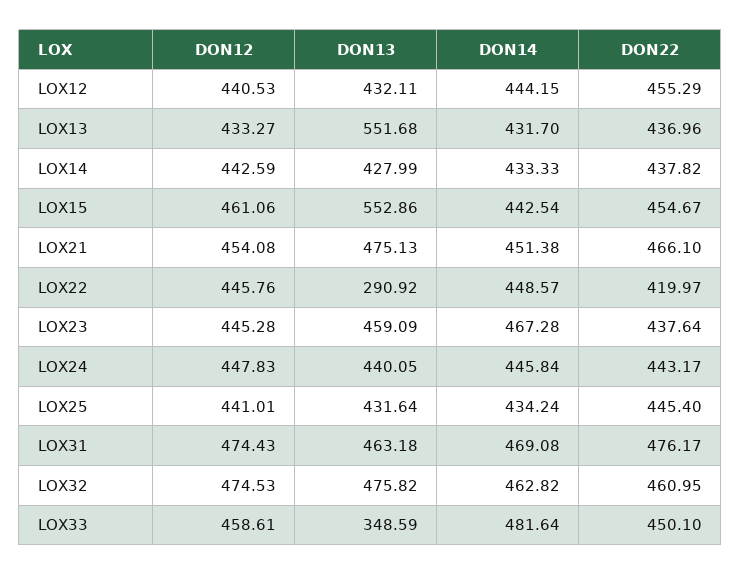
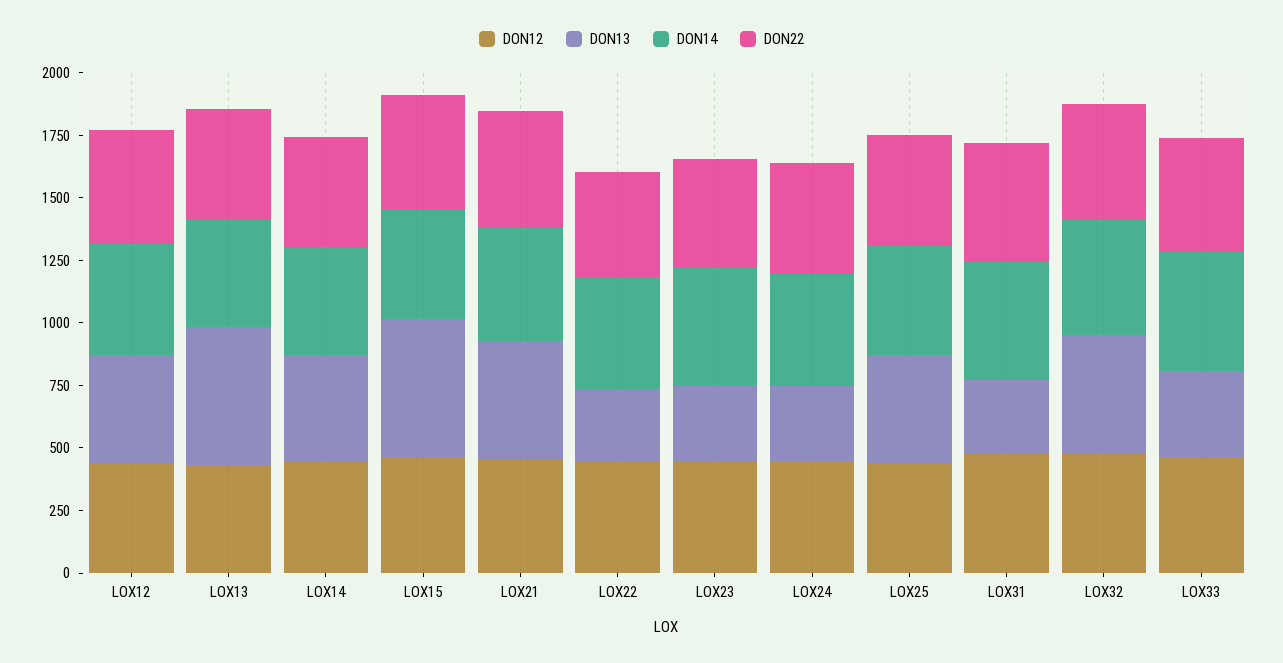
DON13, LOX23: 459.09 -> 300
DON13, LOX24: 440.05 -> 300
DON13, LOX31: 463.18 -> 300

